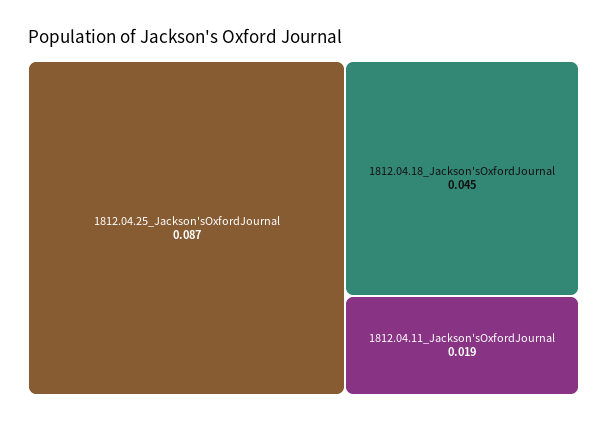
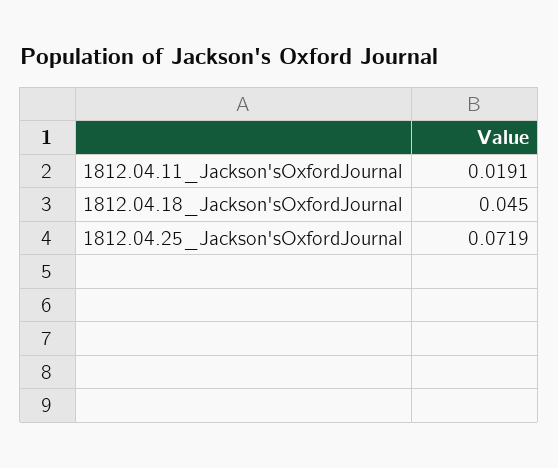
1812.04.25_Jackson'sOxfordJournal: 0.087 -> 0.0719

